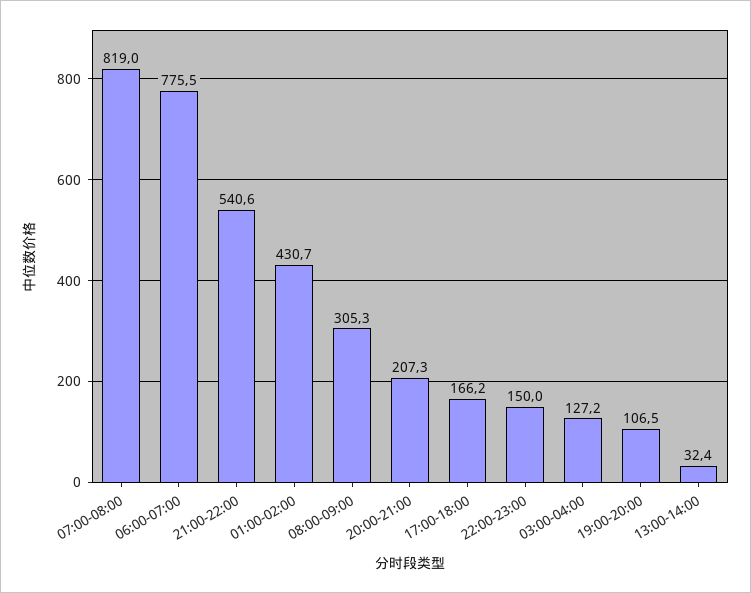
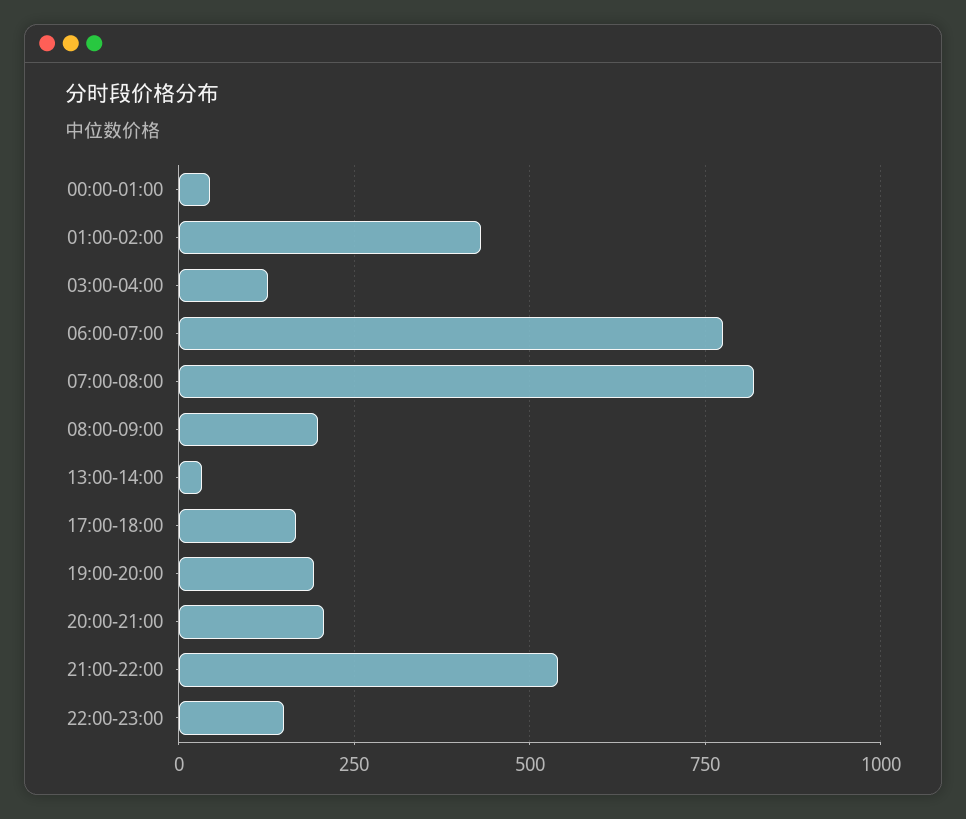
08:00-09:00: 305.3 -> 200
19:00-20:00: 106.5 -> 200
00:00-01:00: none -> 50

